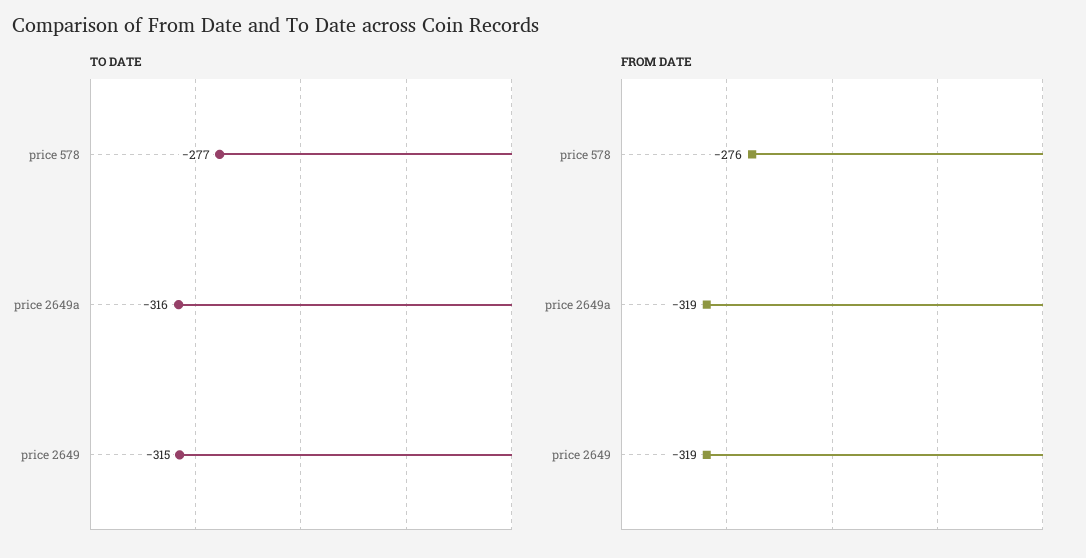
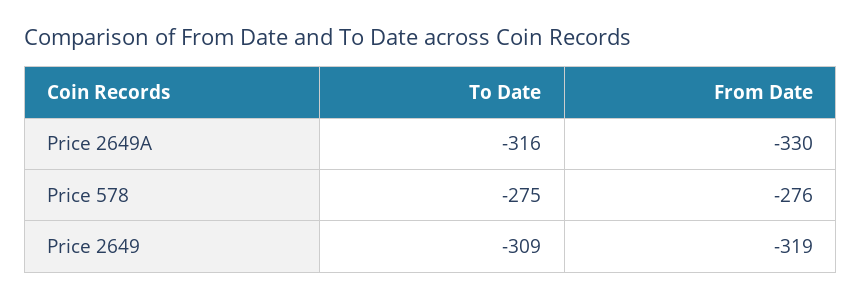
TO DATE, price 578: -277 -> -275
TO DATE, price 2649: -315 -> -309
FROM DATE, price 2649a: -319 -> -330

